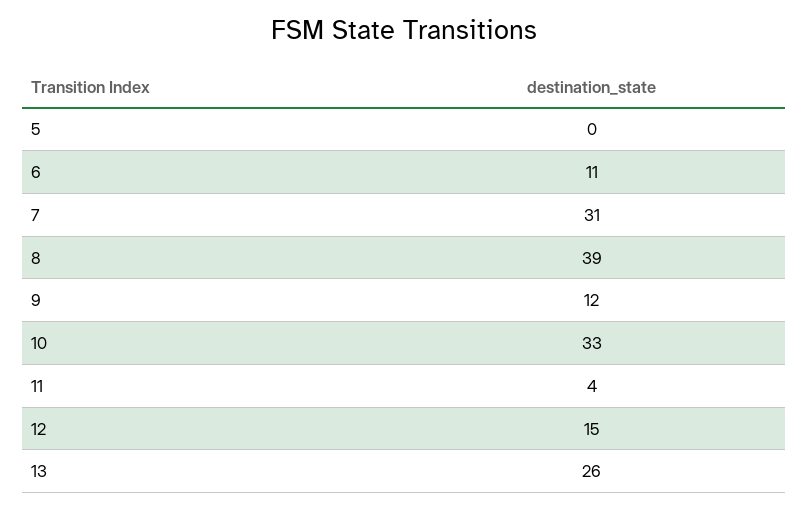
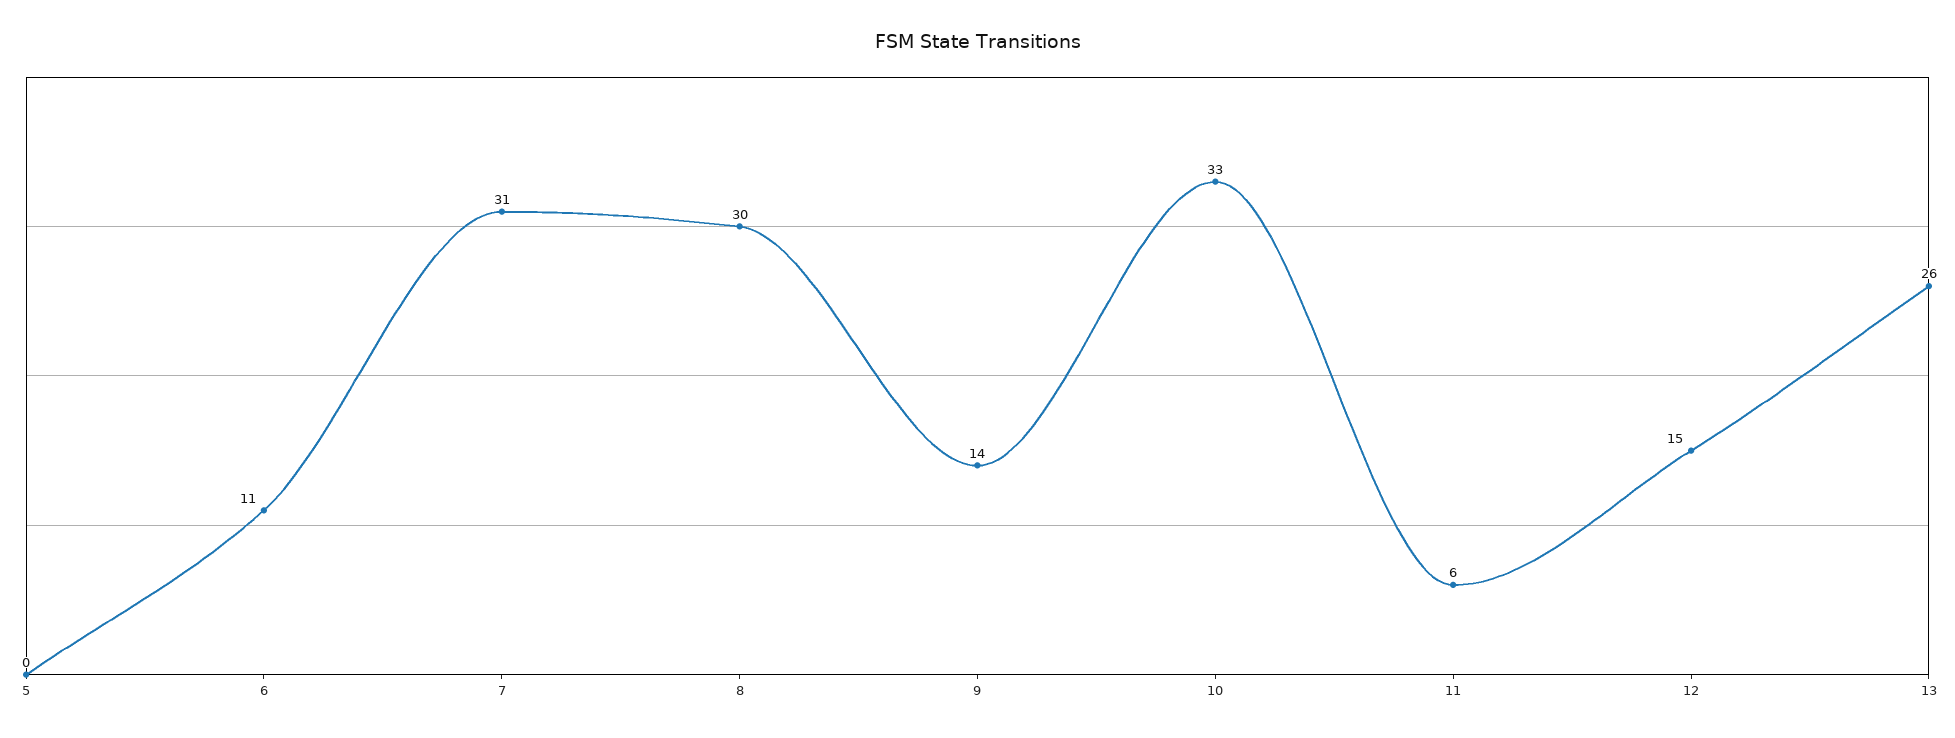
8: 39 -> 30
9: 12 -> 14
11: 4 -> 6

